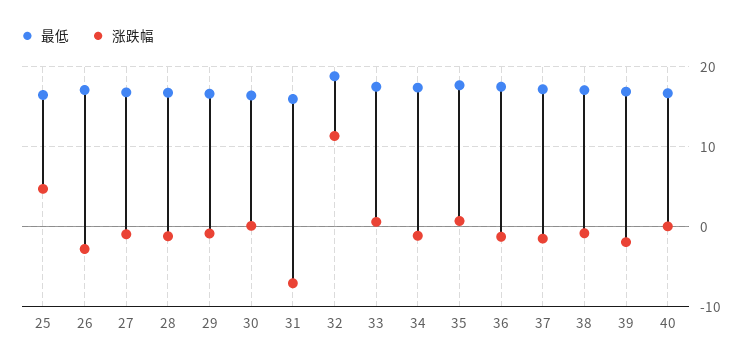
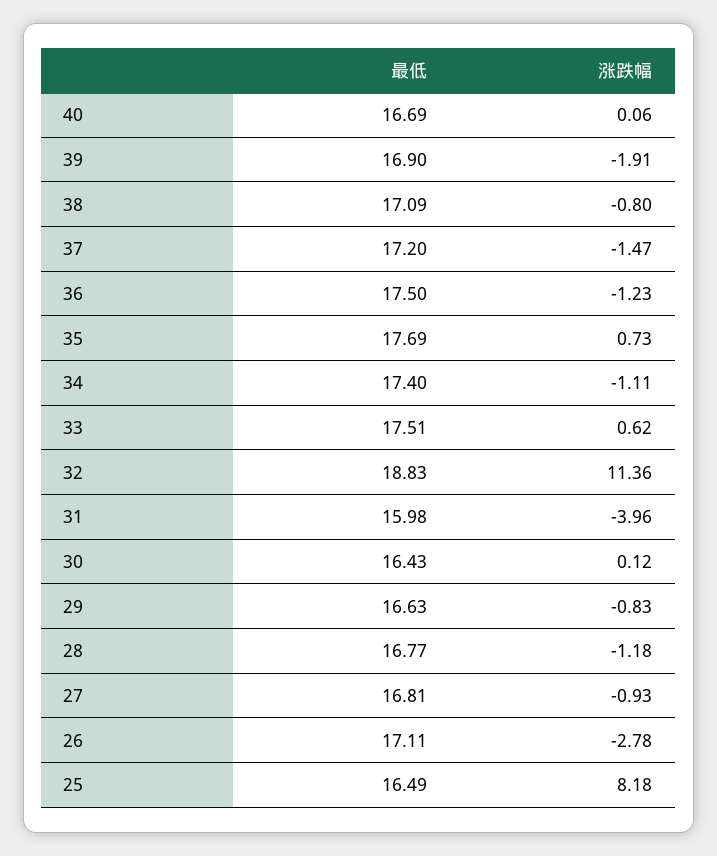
涨跌幅, 25: 5 -> 8.18
涨跌幅, 31: -7 -> -3.96

